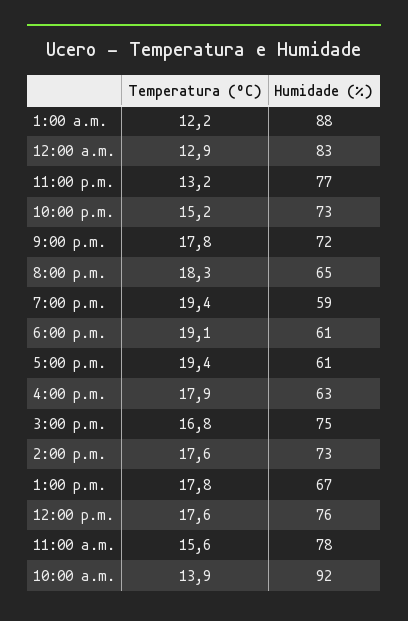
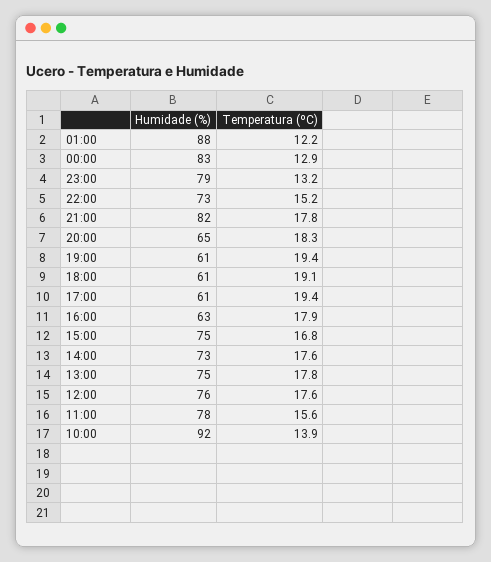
Humidade (%), 11:00 p.m.: 77 -> 79
Humidade (%), 9:00 p.m.: 72 -> 82
Humidade (%), 7:00 p.m.: 59 -> 61
Humidade (%), 1:00 p.m.: 67 -> 75

